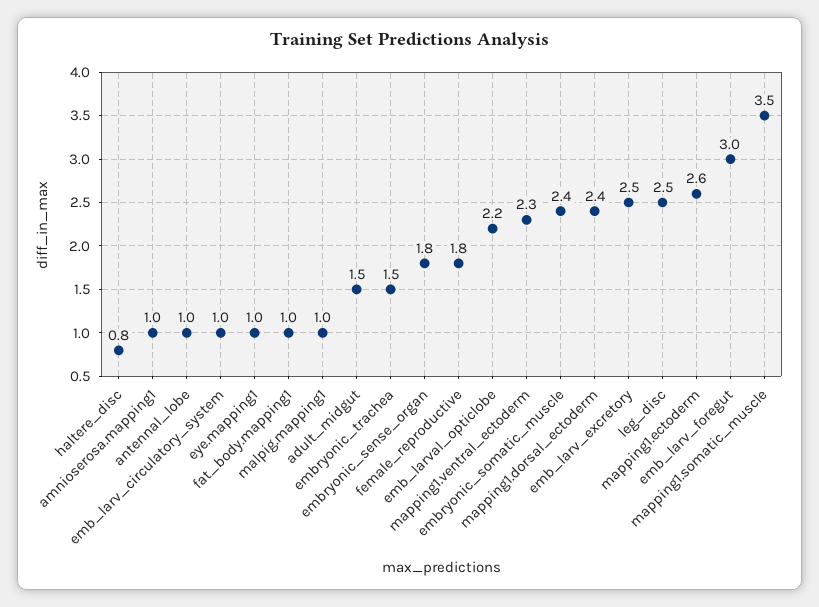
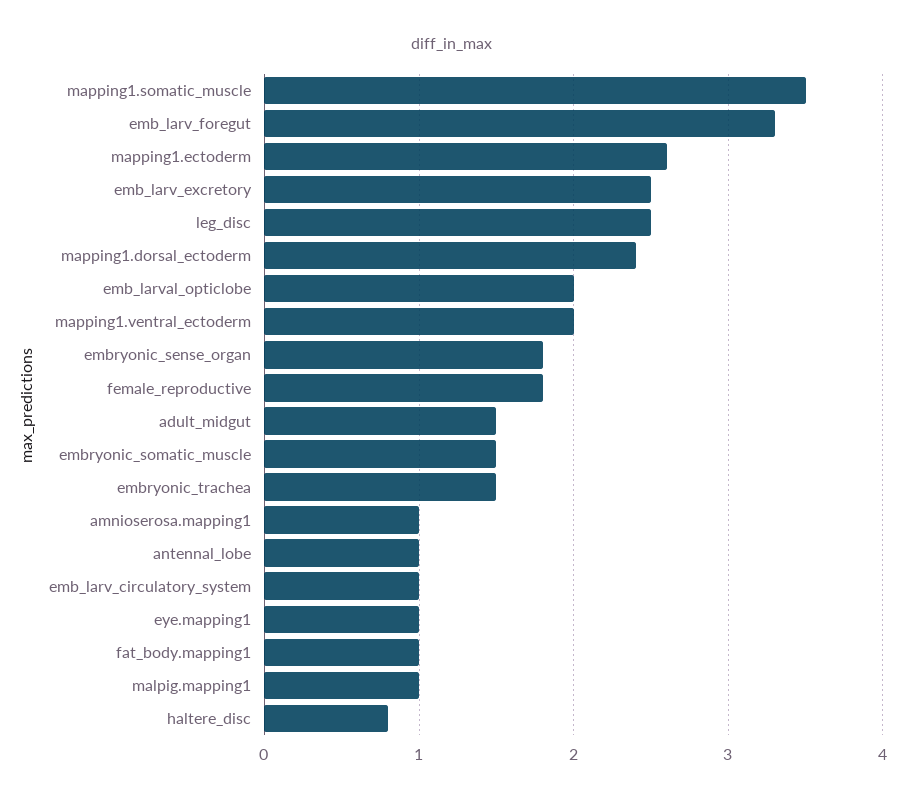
emb_larval_opticlobe: 2.2 -> 2
mapping1.ventral_ectoderm: 2.3 -> 2
embryonic_somatic_muscle: 2.4 -> 1.5
emb_larv_foregut: 3 -> 3.3

